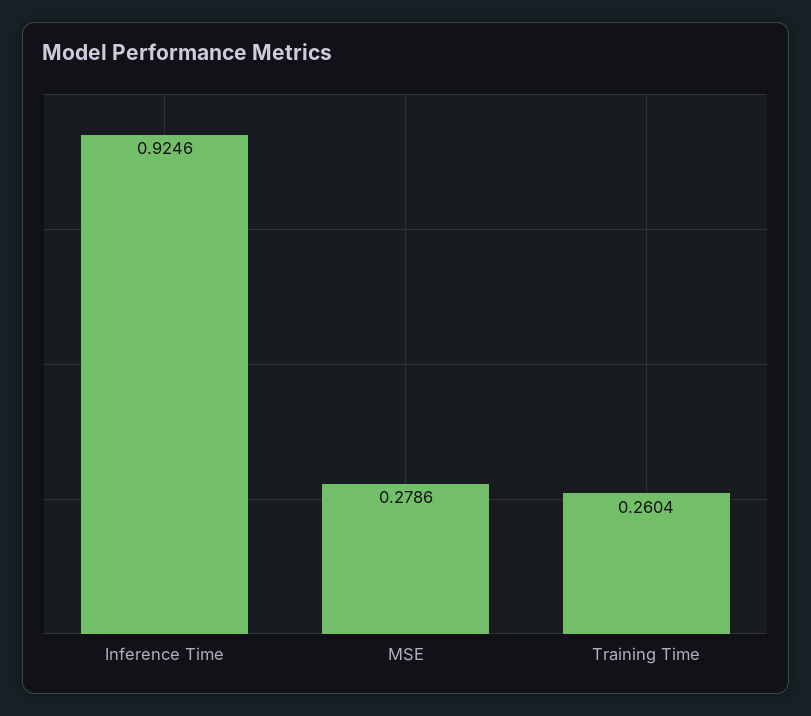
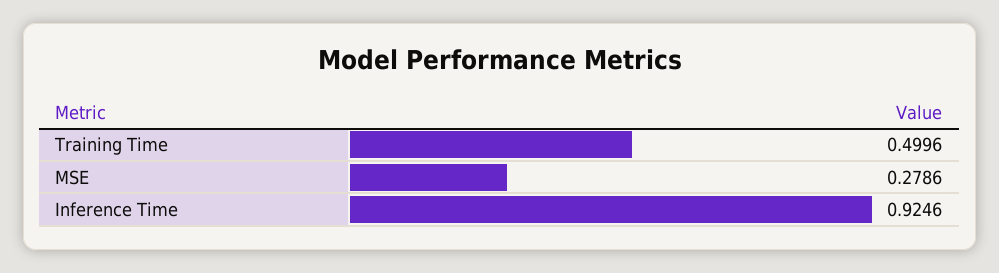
Training Time: 0.2604 -> 0.4996

